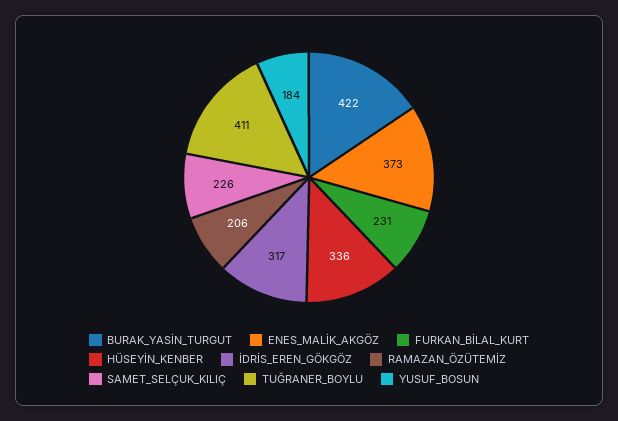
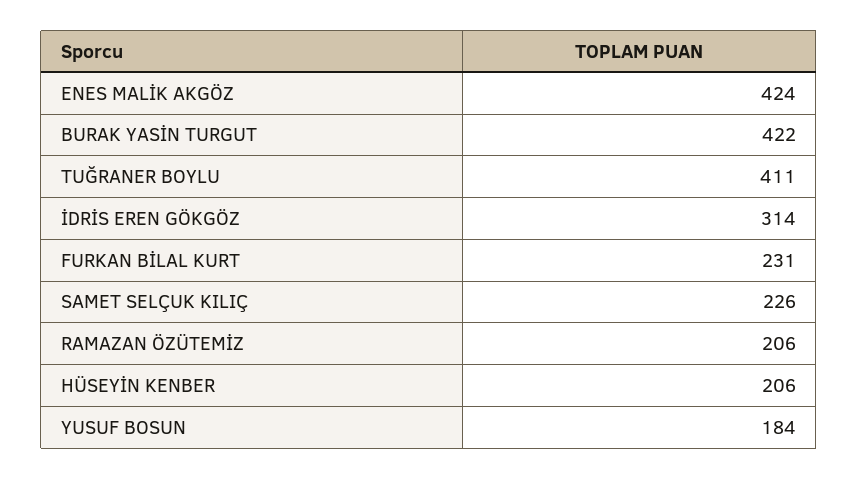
ENES_MALİK_AKGÖZ: 373 -> 424
HÜSEYİN_KENBER: 336 -> 206
İDRİS_EREN_GÖKGÖZ: 317 -> 314

